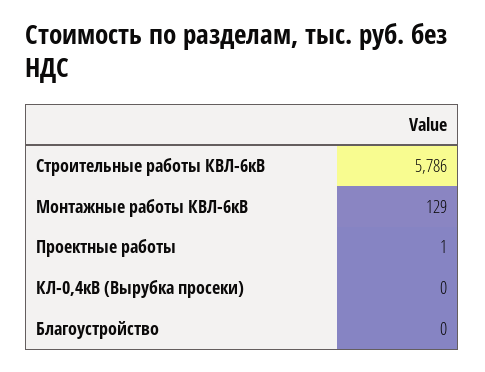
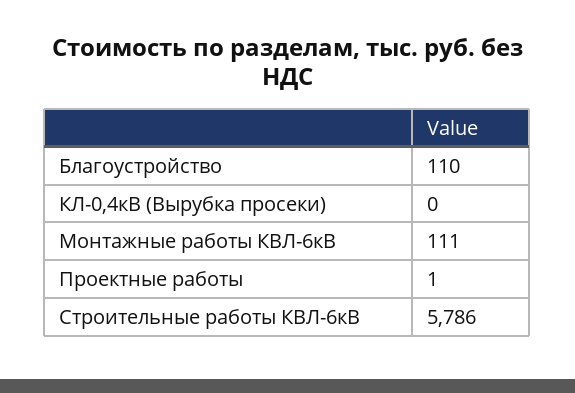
Монтажные работы КВЛ-6кВ: 129 -> 111
Благоустройство: 0 -> 110

